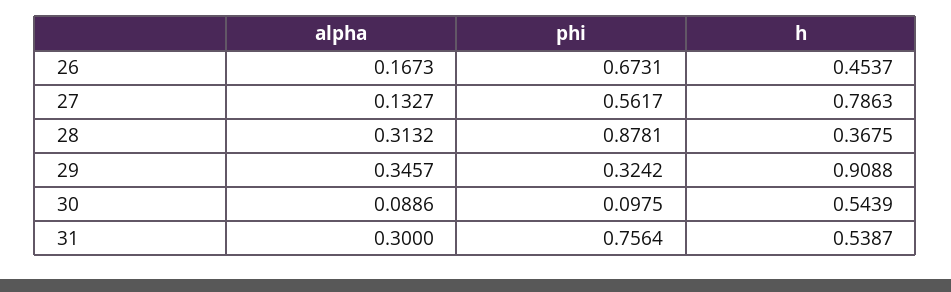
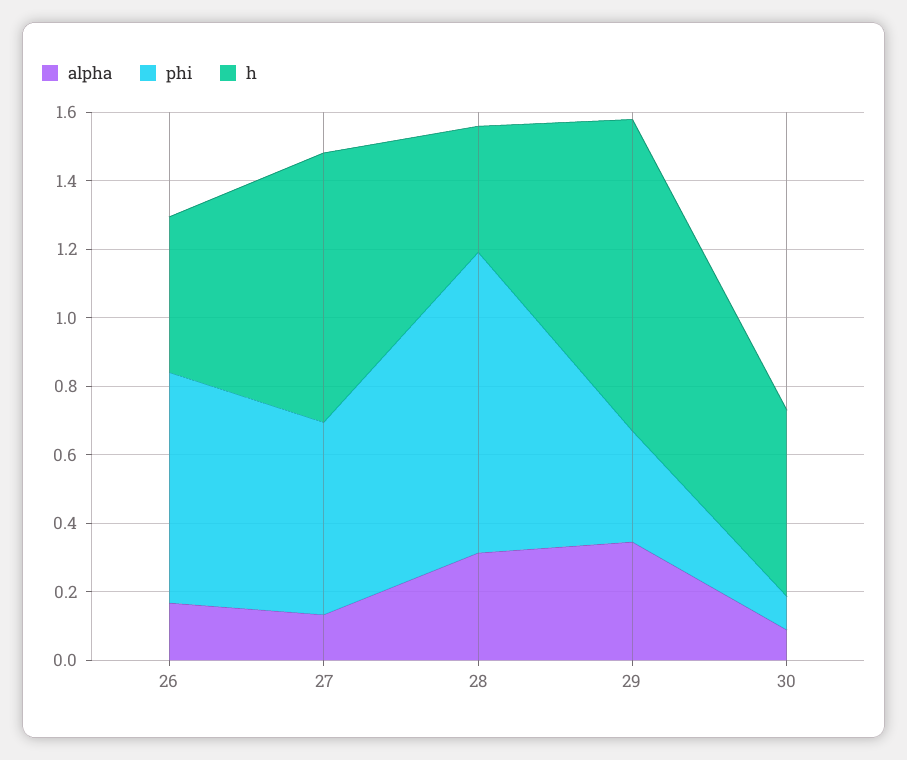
alpha, 31: 0.3 -> none
phi, 31: 0.7564 -> none
h, 31: 0.5387 -> none

